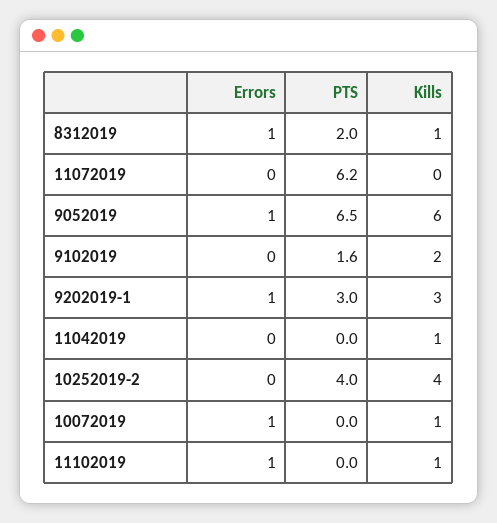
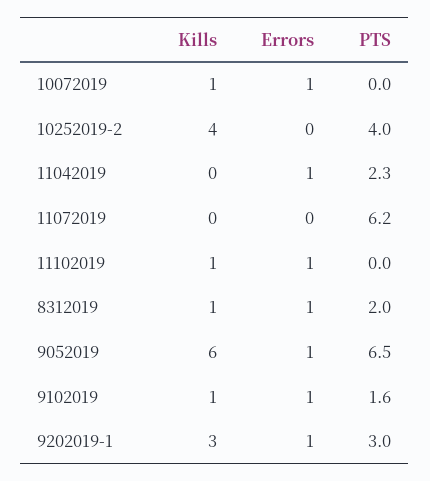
Errors, 9102019: 0 -> 1
Kills, 9102019: 2 -> 1
Errors, 11042019: 0 -> 1
PTS, 11042019: 0 -> 2.3
Kills, 11042019: 1 -> 0

